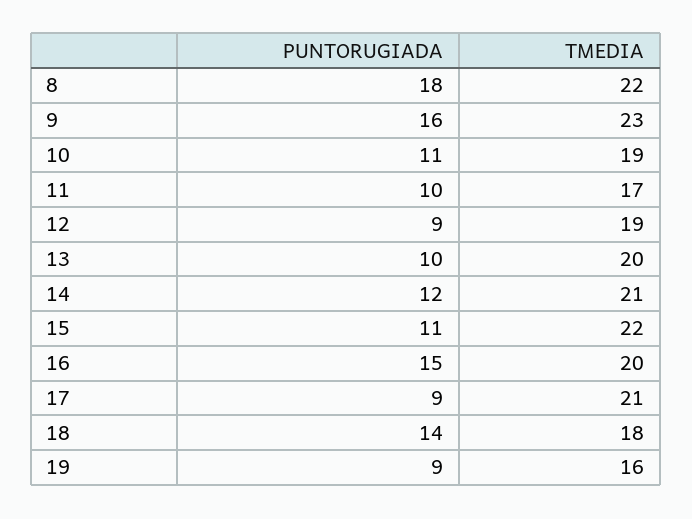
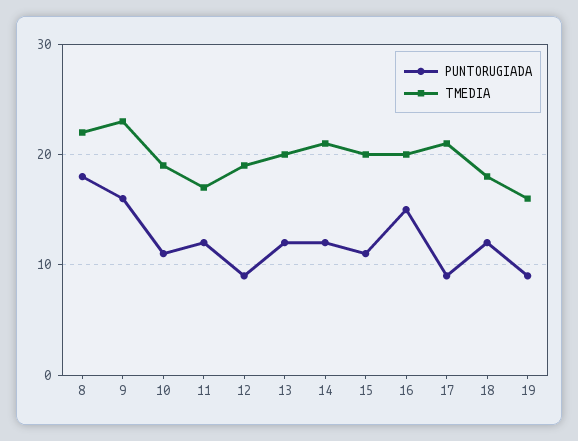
PUNTORUGIADA, 11: 10 -> 12
PUNTORUGIADA, 13: 10 -> 12
TMEDIA, 15: 22 -> 20
PUNTORUGIADA, 18: 14 -> 12

